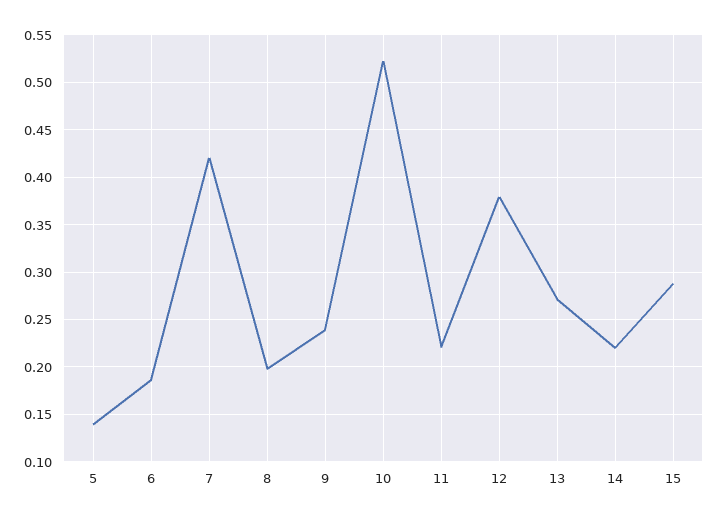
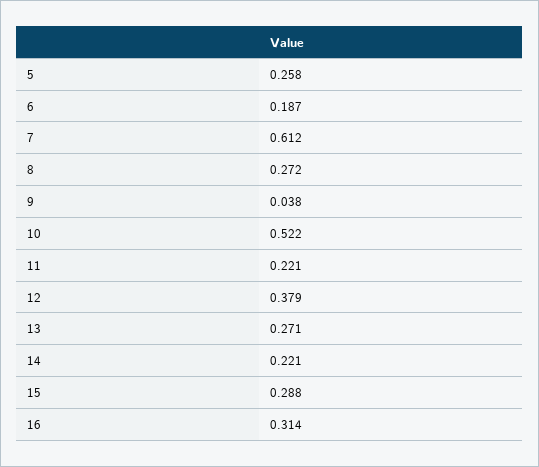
5: 0.14 -> 0.258
7: 0.42 -> 0.612
8: 0.2 -> 0.272
9: 0.24 -> 0.038
16: none -> 0.314

